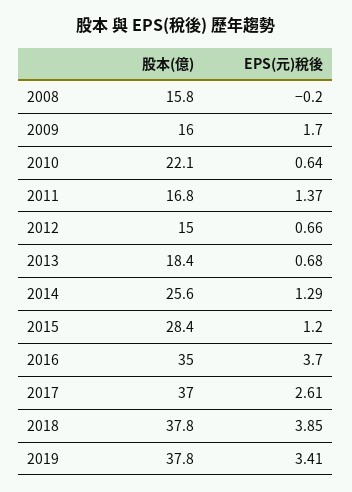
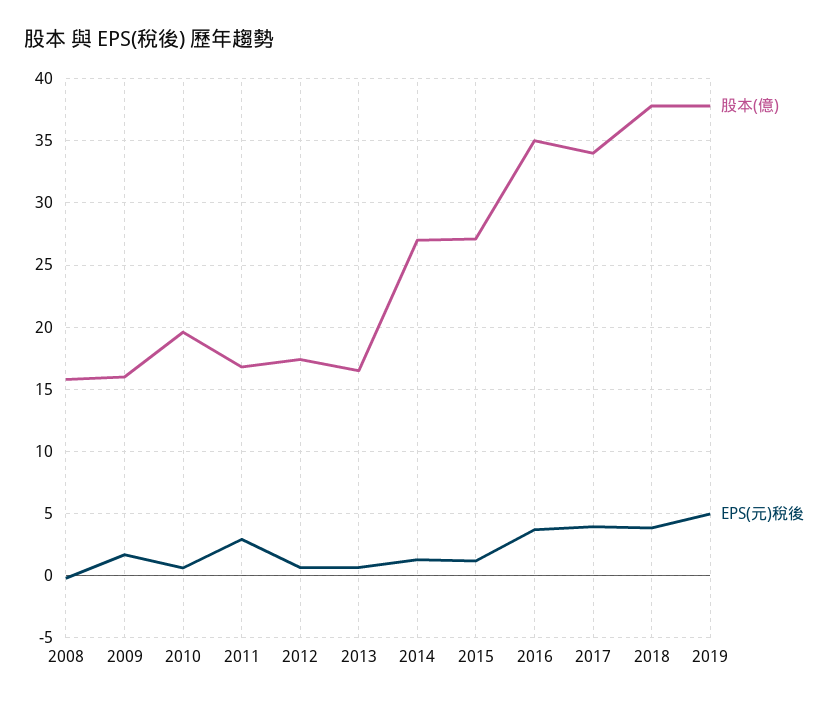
股本(億), 2010: 22.1 -> 19.5
EPS(元)稅後, 2011: 1.37 -> 3
股本(億), 2012: 15 -> 17.5
股本(億), 2013: 18.4 -> 16.5
股本(億), 2014: 25.6 -> 27
股本(億), 2015: 28.4 -> 27
股本(億), 2017: 37 -> 34
EPS(元)稅後, 2017: 2.61 -> 4
EPS(元)稅後, 2019: 3.41 -> 5

